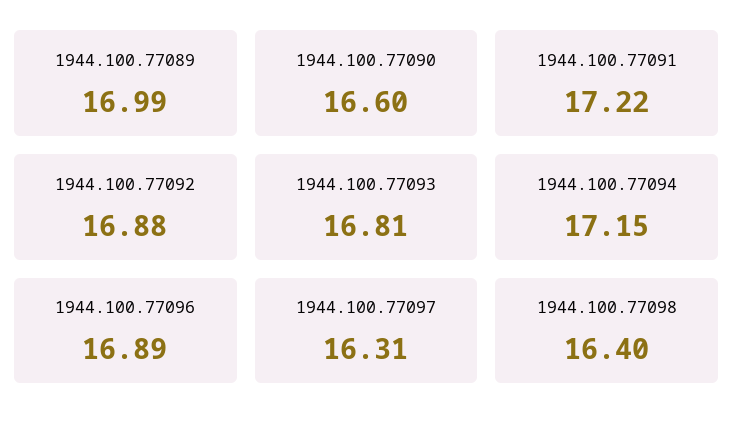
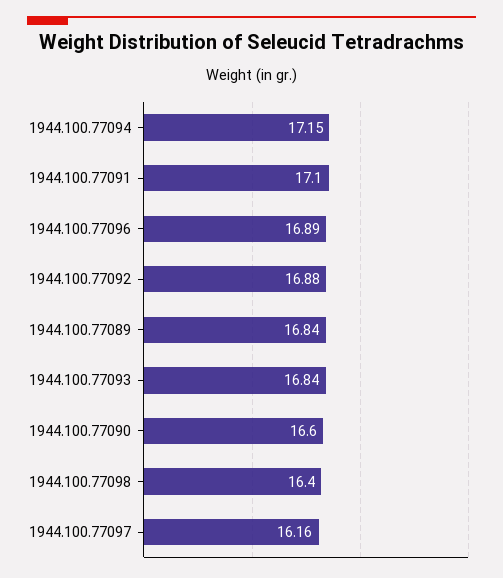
1944.100.77089: 16.99 -> 16.84
1944.100.77091: 17.22 -> 17.1
1944.100.77093: 16.81 -> 16.84
1944.100.77097: 16.31 -> 16.16

